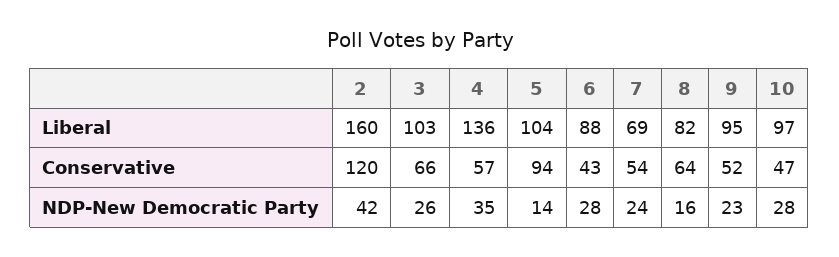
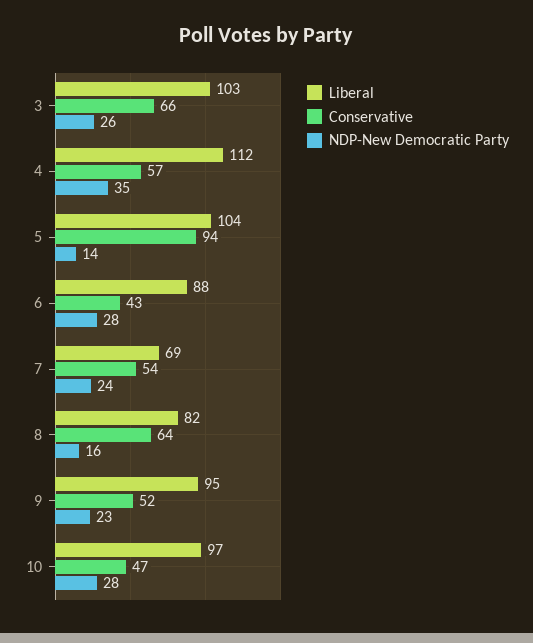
Liberal, 2: 160 -> none
Liberal, 4: 136 -> 112
Conservative, 2: 120 -> none
NDP-New Democratic Party, 2: 42 -> none

